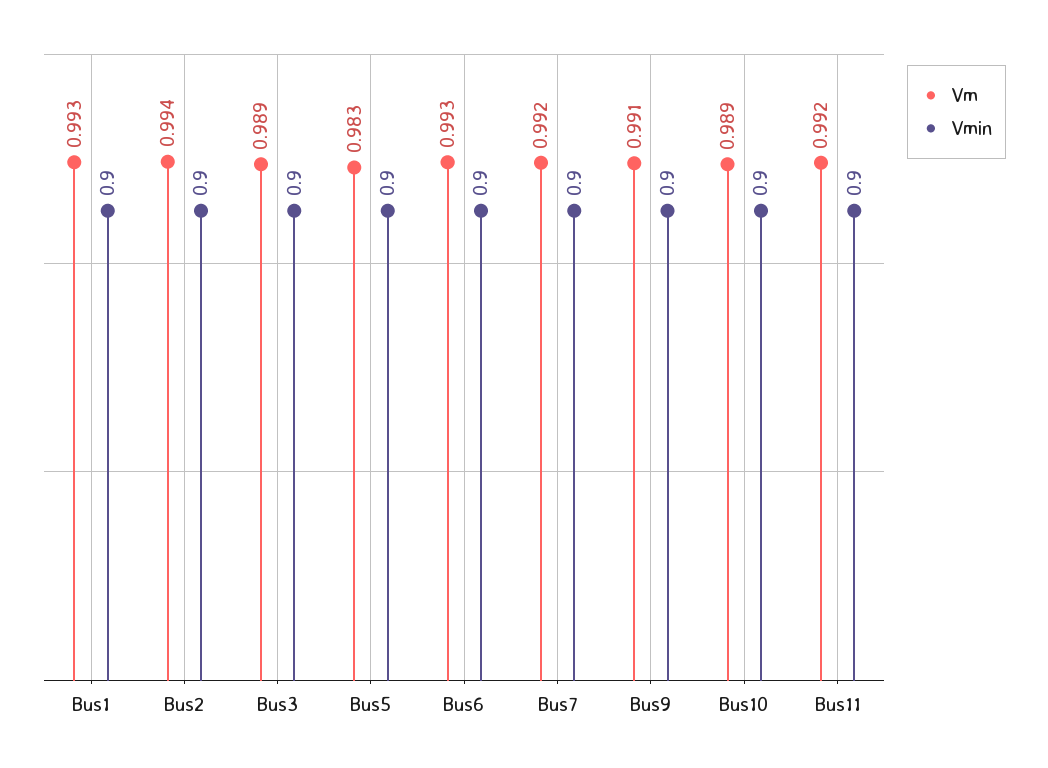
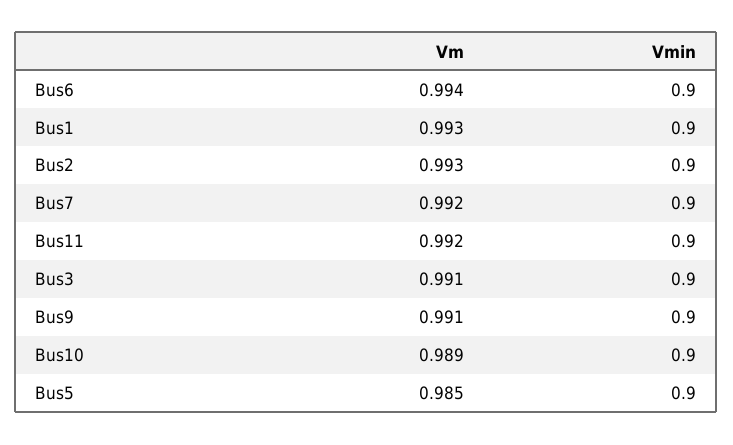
Vm, Bus2: 0.994 -> 0.993
Vm, Bus3: 0.989 -> 0.991
Vm, Bus5: 0.983 -> 0.985
Vm, Bus6: 0.993 -> 0.994

